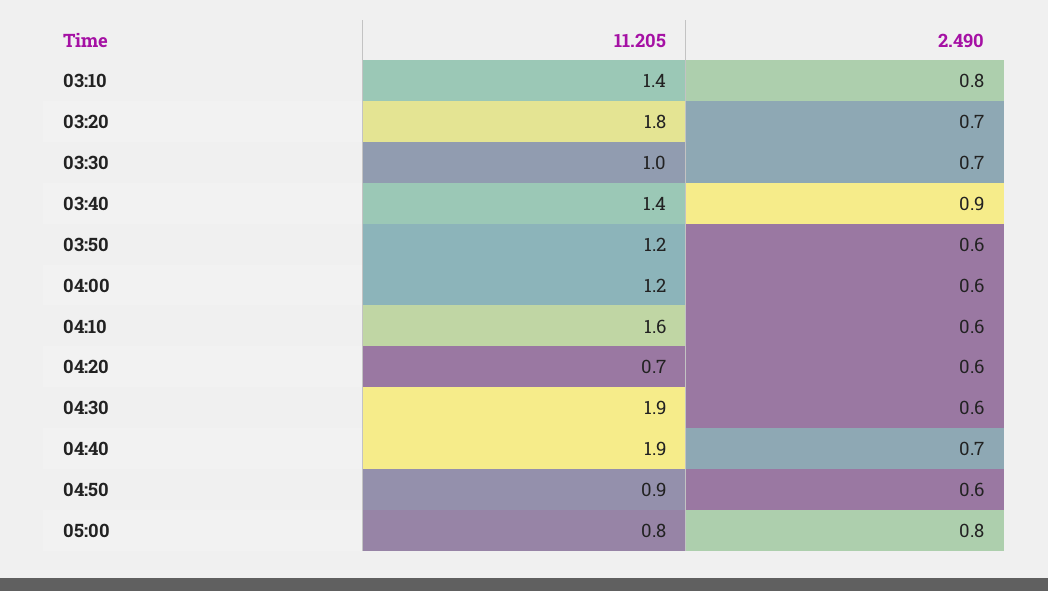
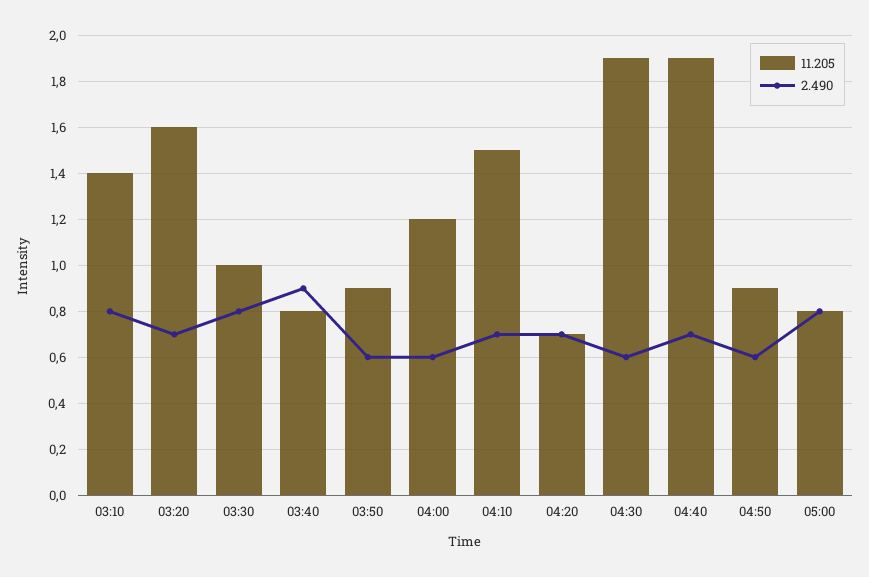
11.205, 03:20: 1.8 -> 1.6
2.490, 03:30: 0.7 -> 0.8
11.205, 03:40: 1.4 -> 0.8
11.205, 03:50: 1.2 -> 0.9
11.205, 04:10: 1.6 -> 1.5
2.490, 04:10: 0.6 -> 0.7
2.490, 04:20: 0.6 -> 0.7

